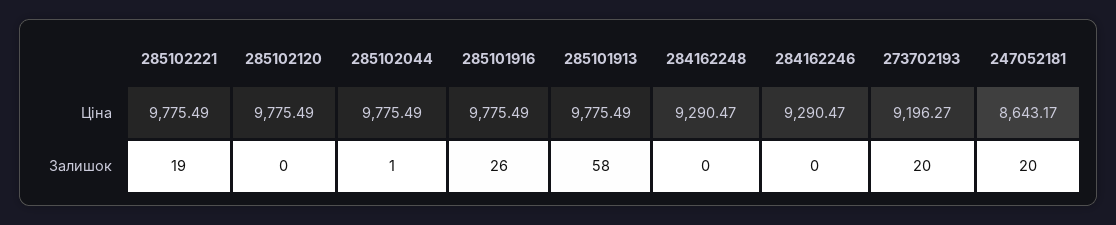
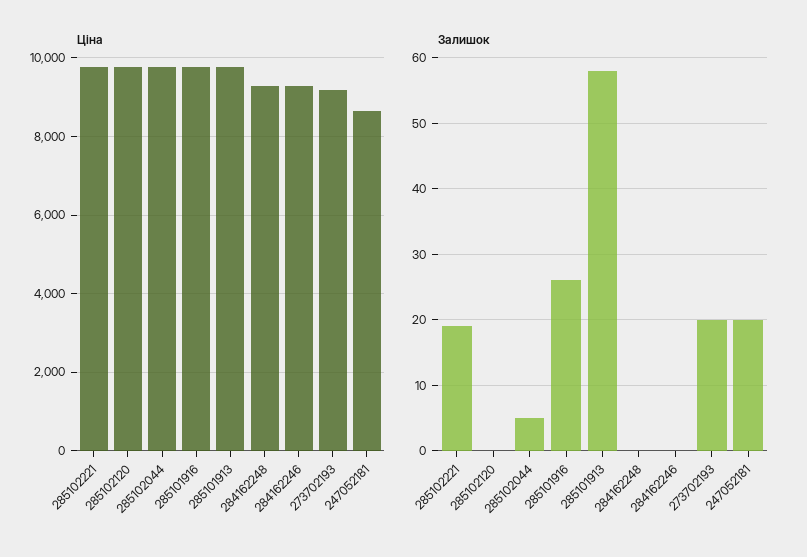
Залишок, 285102044: 1 -> 5

